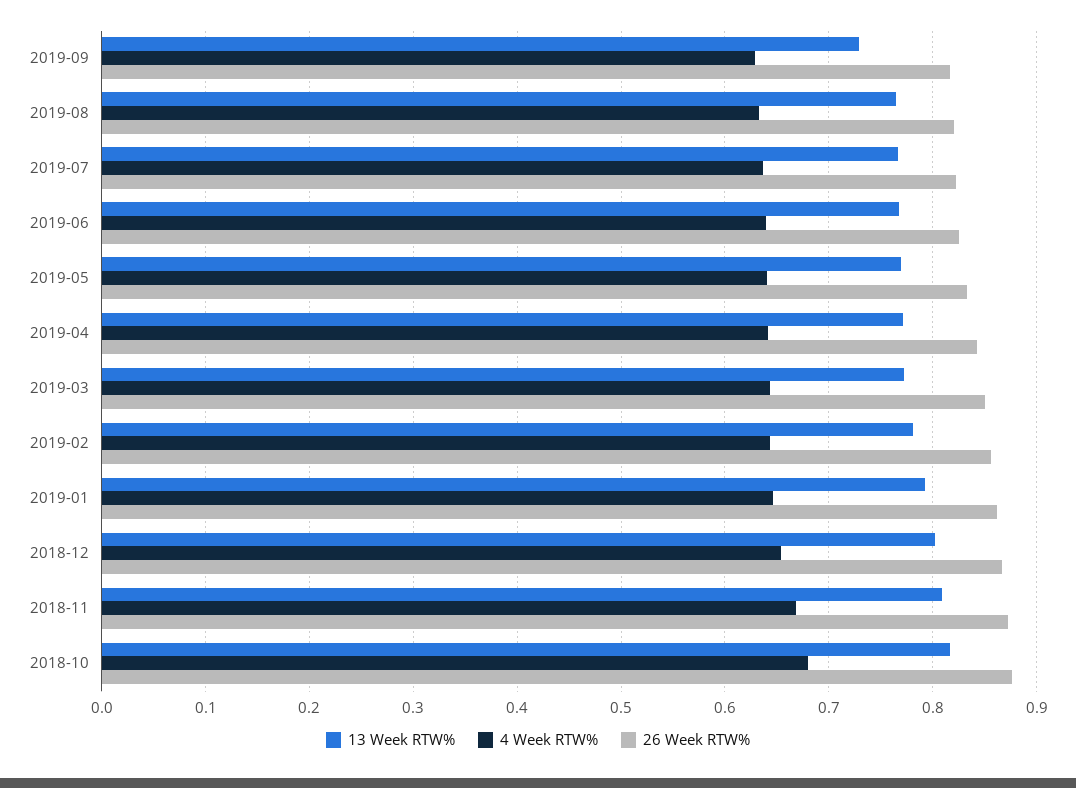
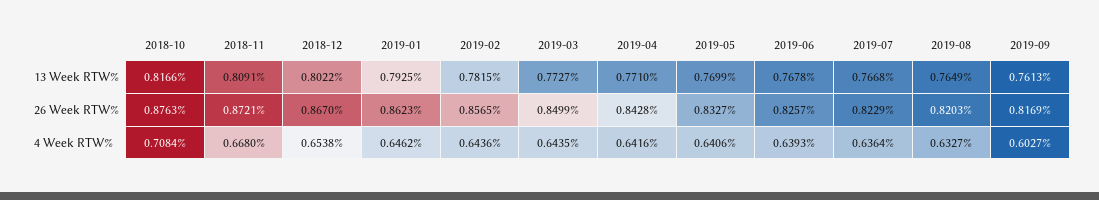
13 Week RTW%, 2019-09: 0.73 -> 0.7613
4 Week RTW%, 2019-09: 0.63 -> 0.6027
4 Week RTW%, 2018-10: 0.68 -> 0.7084

